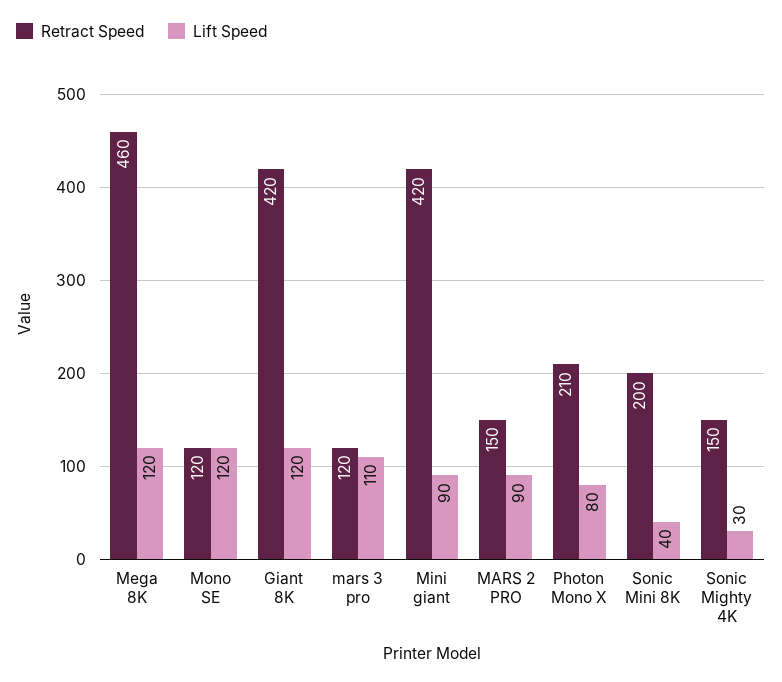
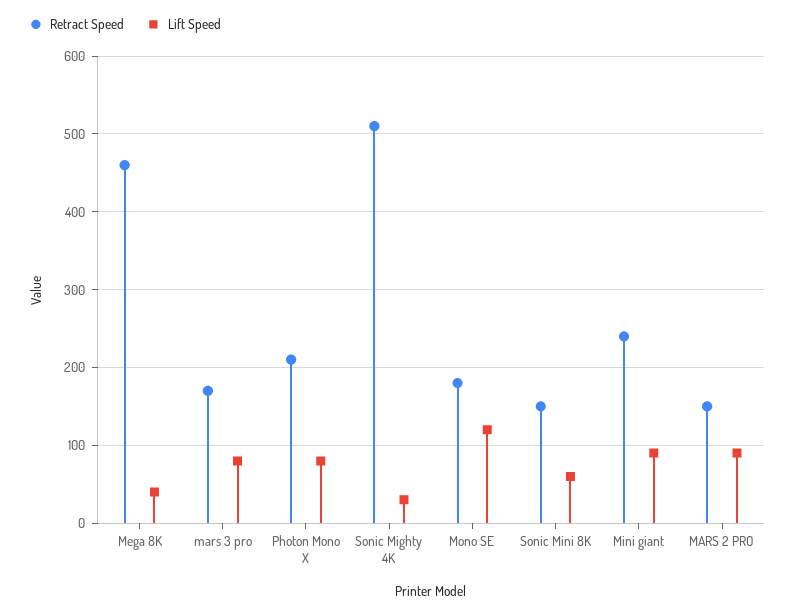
Lift Speed, Mega 8K: 120 -> 40
Retract Speed, Mono SE: 120 -> 180
Retract Speed, Giant 8K: 420 -> none
Lift Speed, Giant 8K: 120 -> none
Retract Speed, mars 3 pro: 120 -> 170
Lift Speed, mars 3 pro: 110 -> 80
Retract Speed, Mini giant: 420 -> 240
Retract Speed, Sonic Mini 8K: 200 -> 150
Lift Speed, Sonic Mini 8K: 40 -> 60
Retract Speed, Sonic Mighty 4K: 150 -> 510

